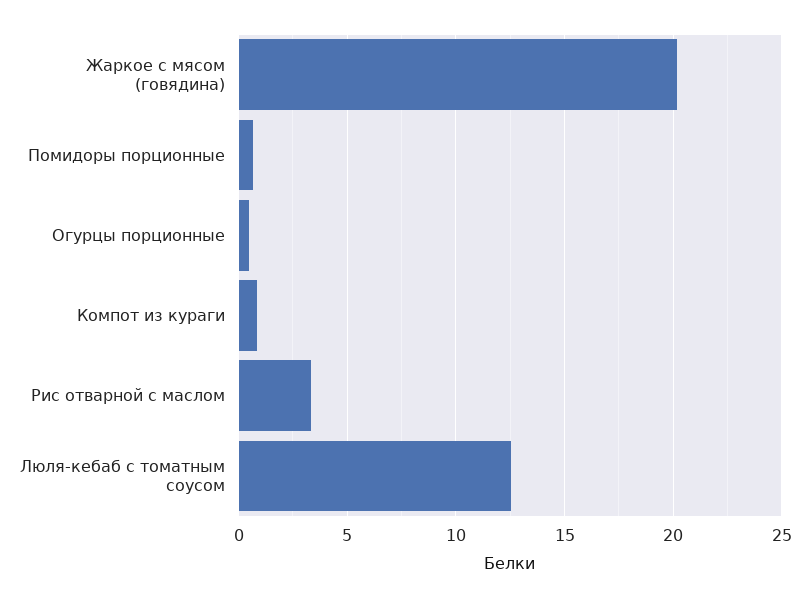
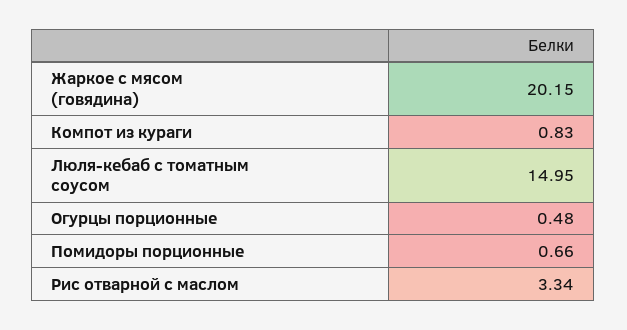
Люля-кебаб с томатным соусом: 12.5 -> 14.95

